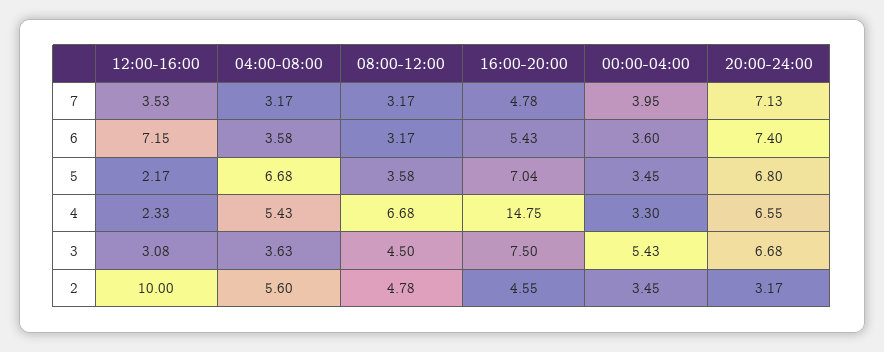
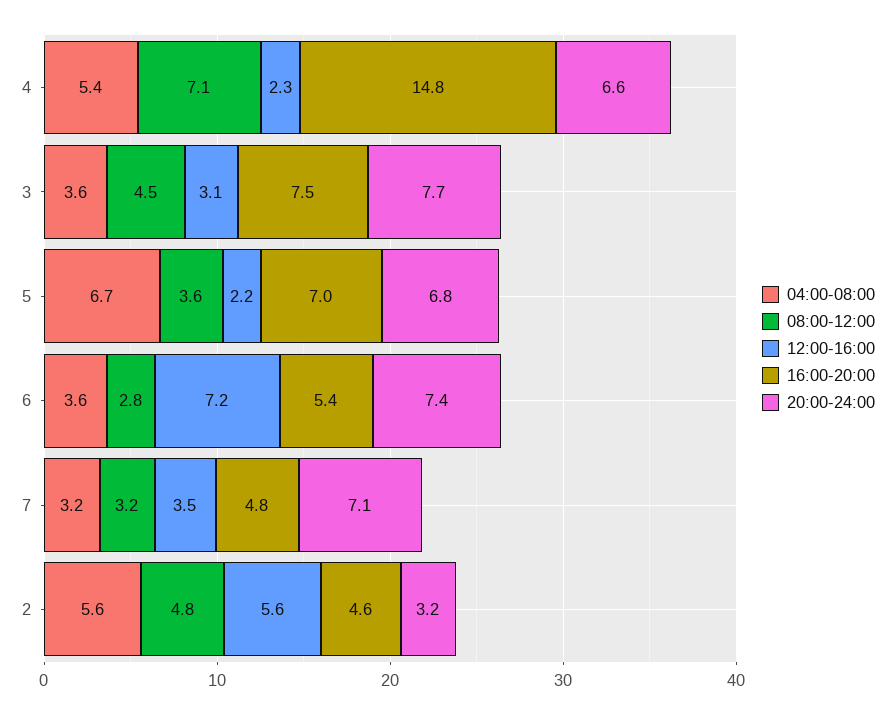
00:00-04:00, 7: 3.95 -> none
08:00-12:00, 6: 3.17 -> 2.8
00:00-04:00, 6: 3.6 -> none
00:00-04:00, 5: 3.45 -> none
08:00-12:00, 4: 6.68 -> 7.1
00:00-04:00, 4: 3.3 -> none
00:00-04:00, 3: 5.43 -> none
20:00-24:00, 3: 6.68 -> 7.7
12:00-16:00, 2: 10 -> 5.6
00:00-04:00, 2: 3.45 -> none

